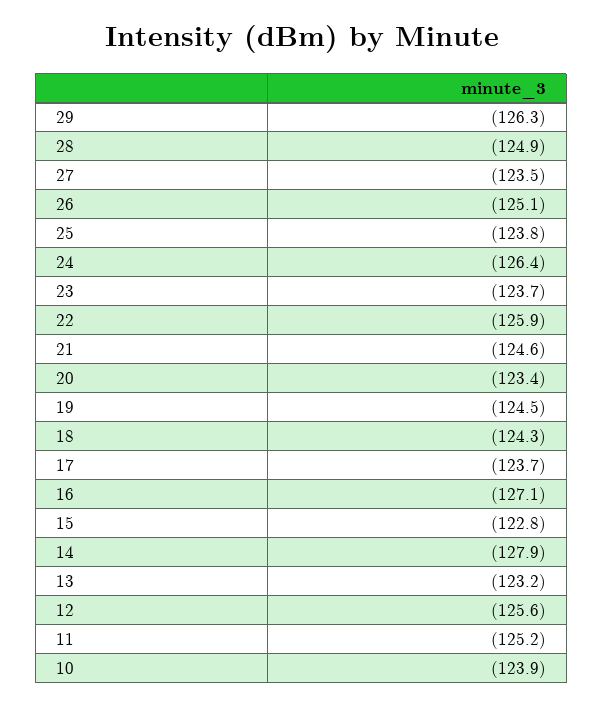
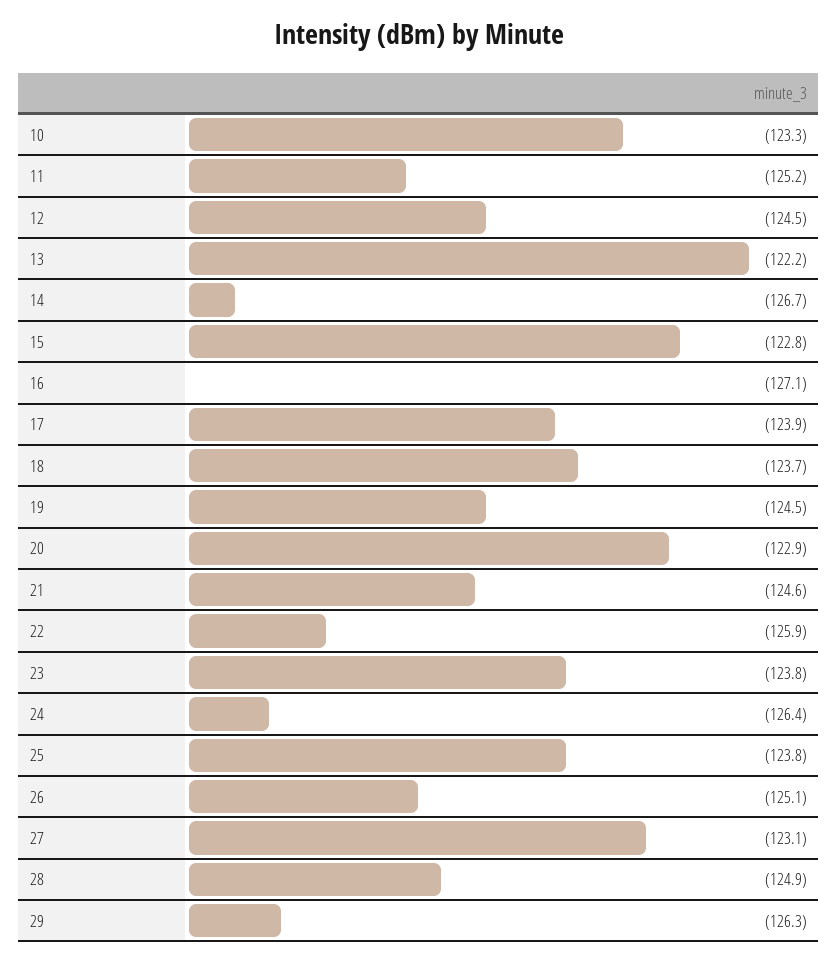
27: -123.5 -> -123.1
23: -123.7 -> -123.8
20: -123.4 -> -122.9
18: -124.3 -> -123.7
17: -123.7 -> -123.9
14: -127.9 -> -126.7
13: -123.2 -> -122.2
12: -125.6 -> -124.5
10: -123.9 -> -123.3

